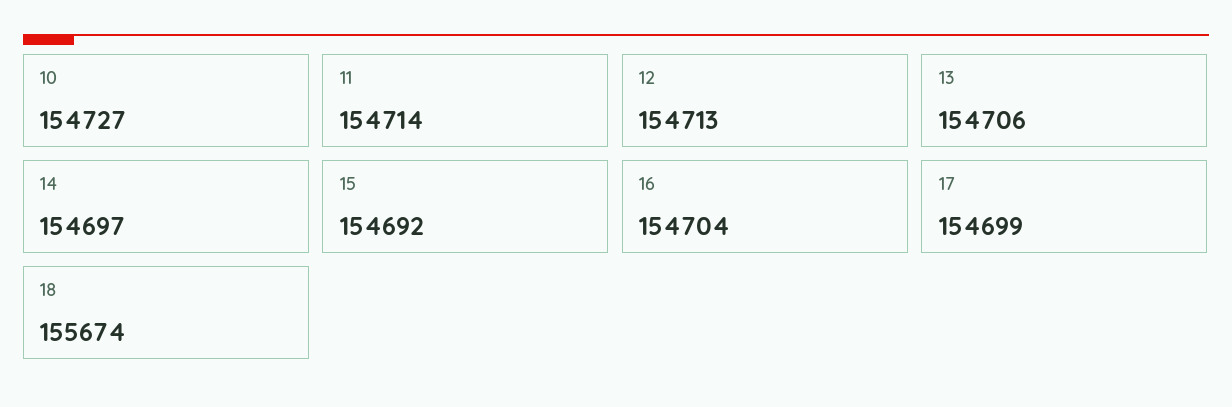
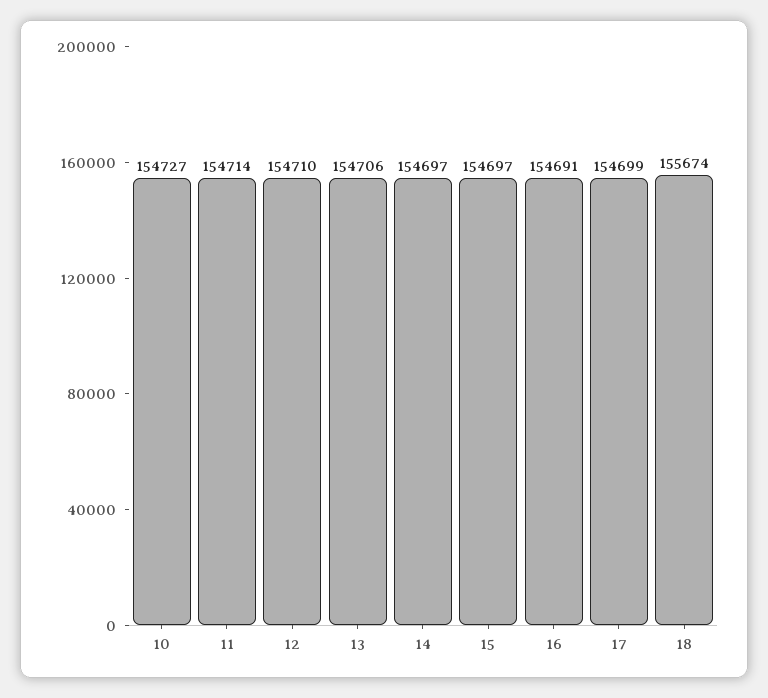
12: 154713 -> 154710
15: 154692 -> 154697
16: 154704 -> 154691

